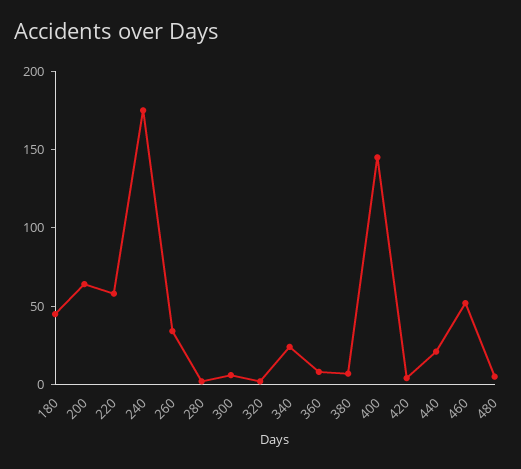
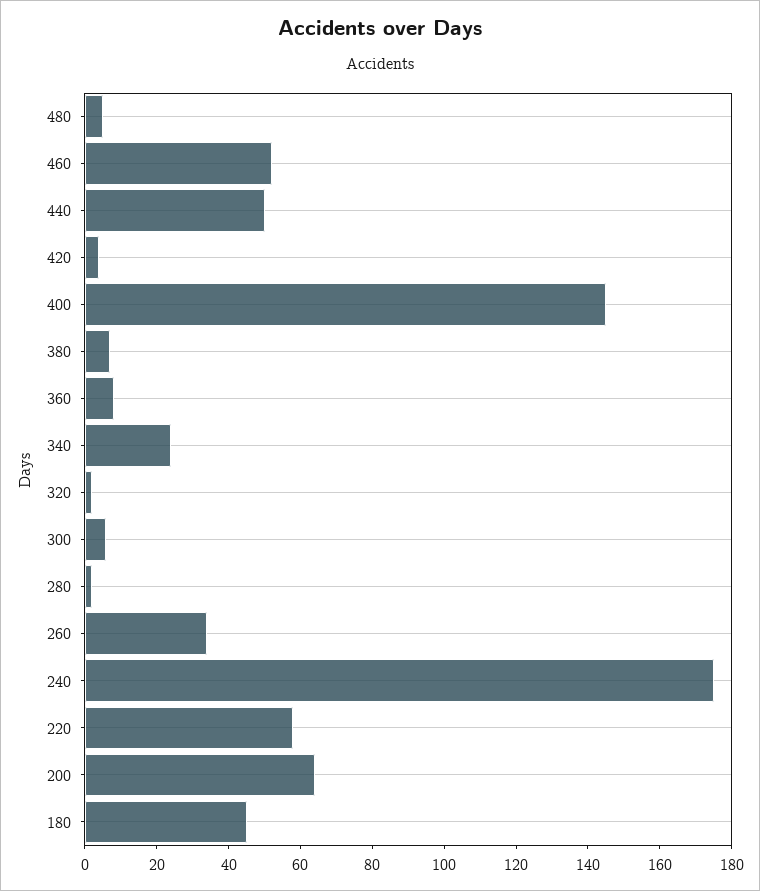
440: 20 -> 50

